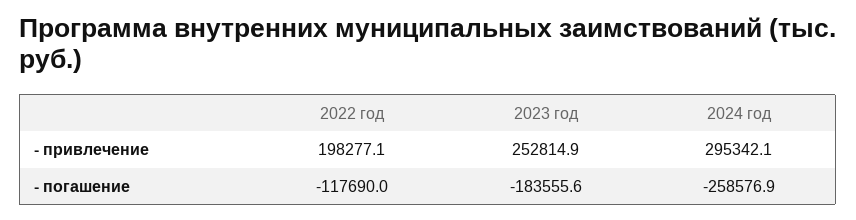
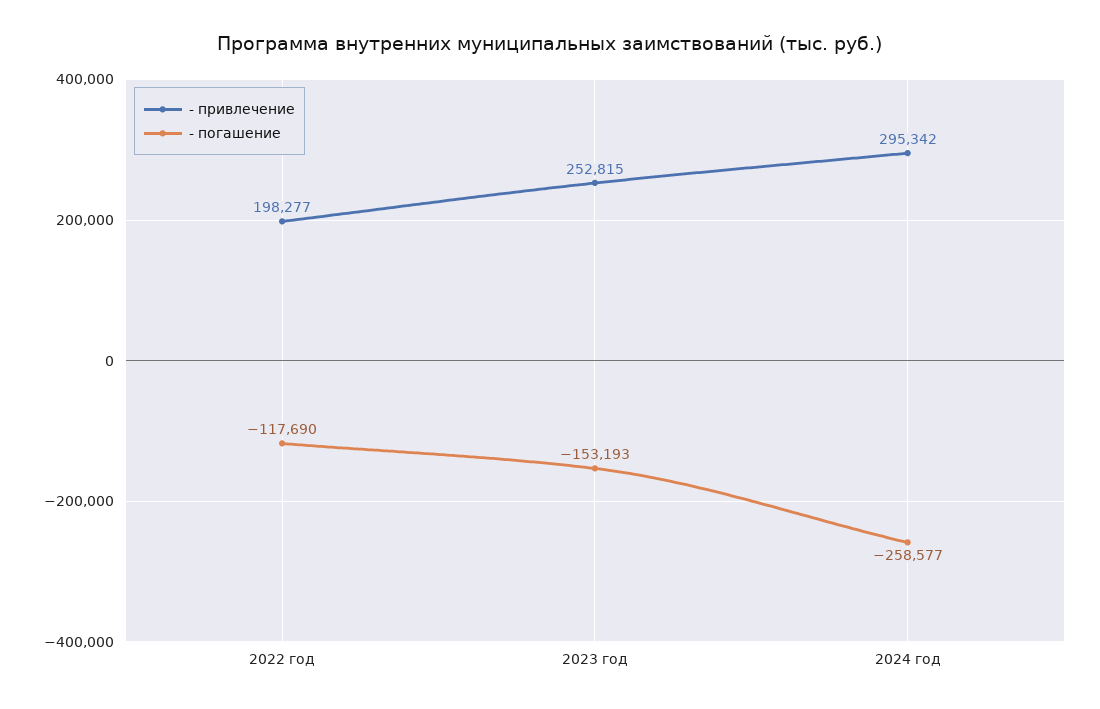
- погашение, 2023 год: -183555.6 -> -153193

